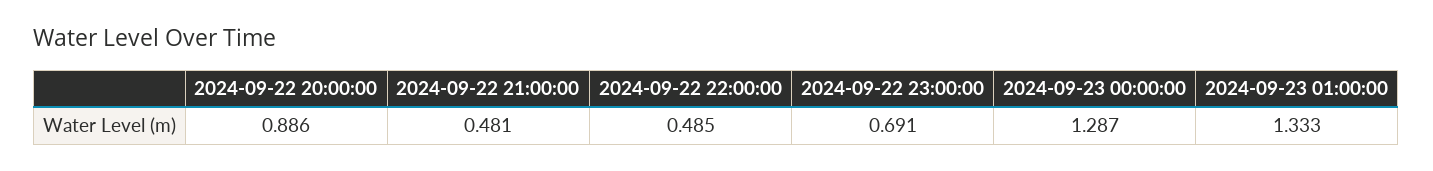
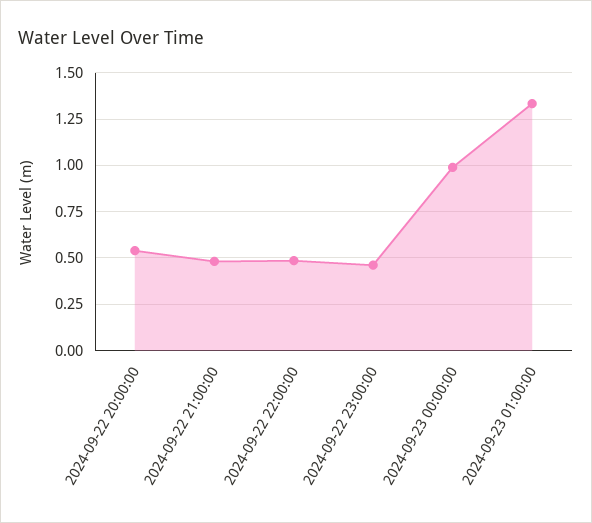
2024-09-22 20:00:00: 0.886 -> 0.55
2024-09-22 23:00:00: 0.691 -> 0.45
2024-09-23 00:00:00: 1.287 -> 1

